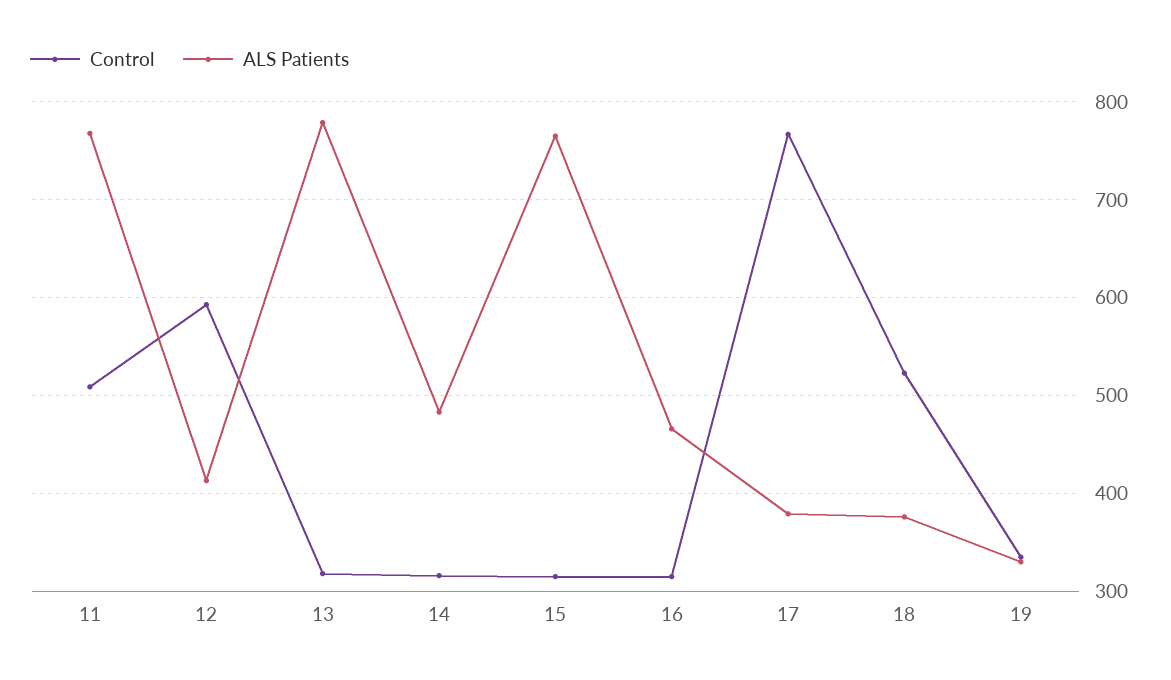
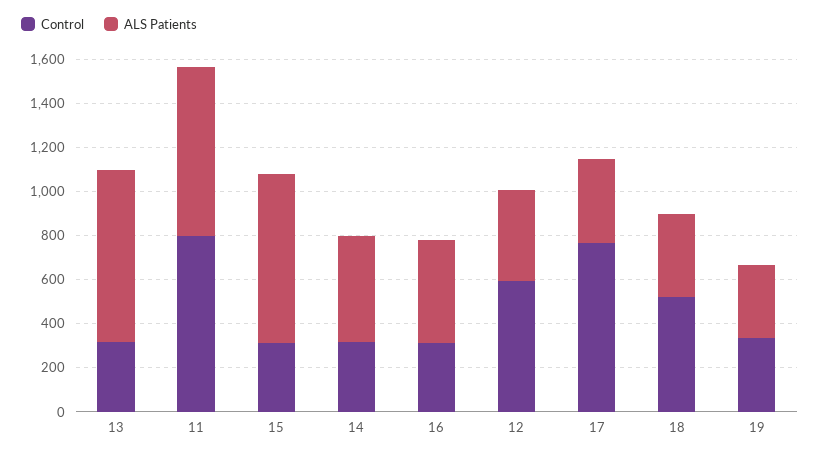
Control, 11: 510 -> 800

